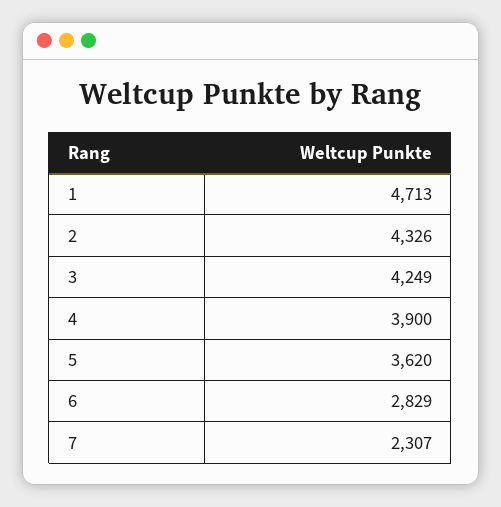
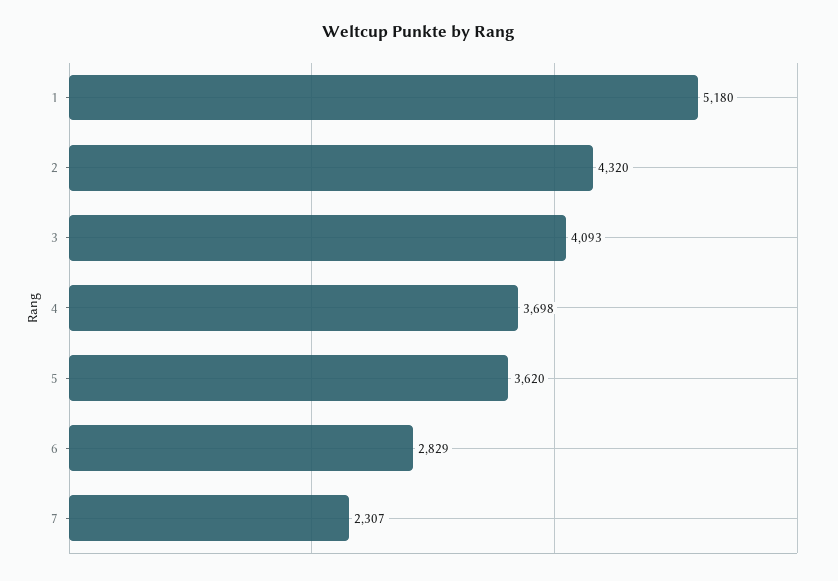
1: 4713 -> 5180
2: 4326 -> 4320
3: 4249 -> 4093
4: 3900 -> 3698

